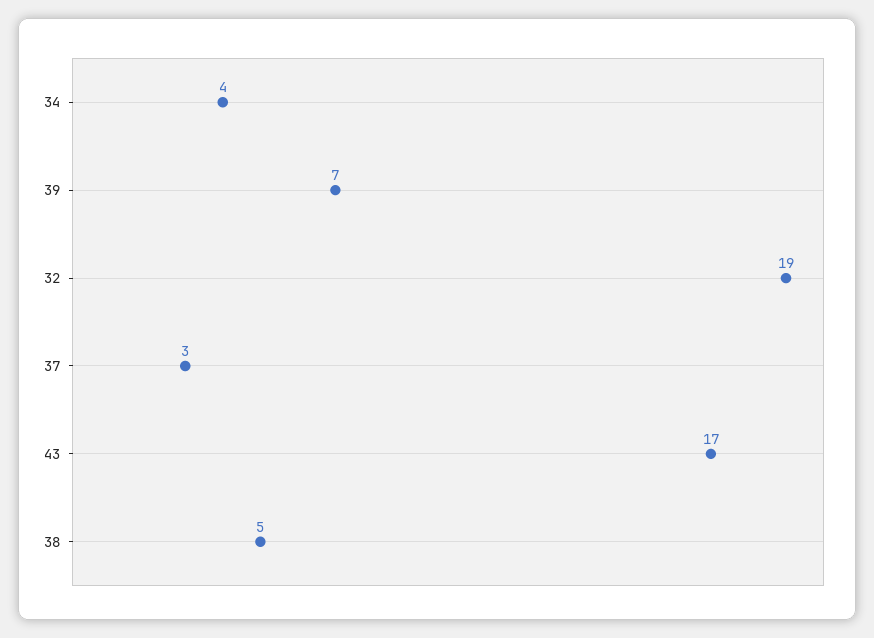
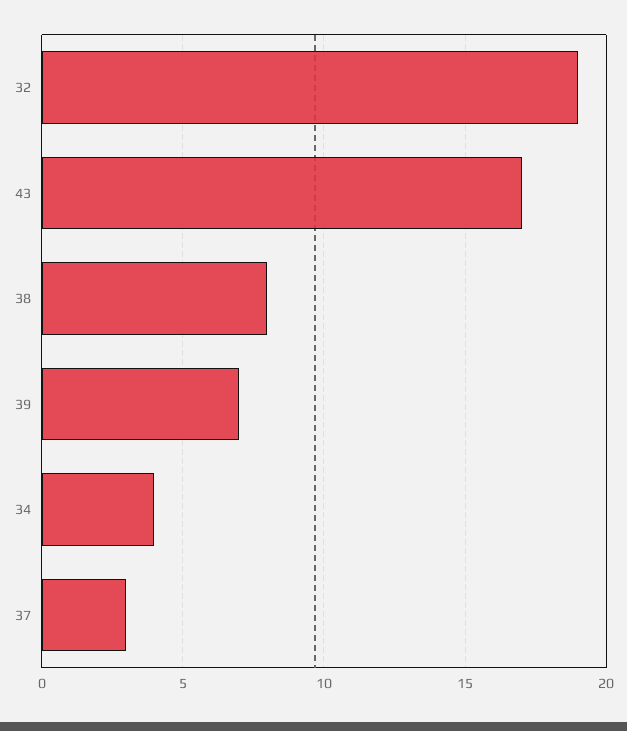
38: 5 -> 8

